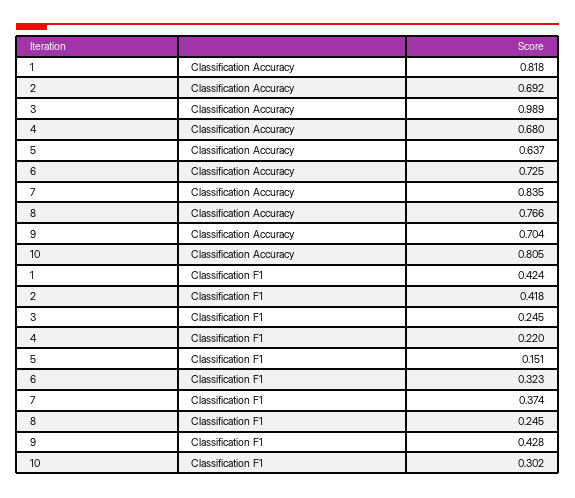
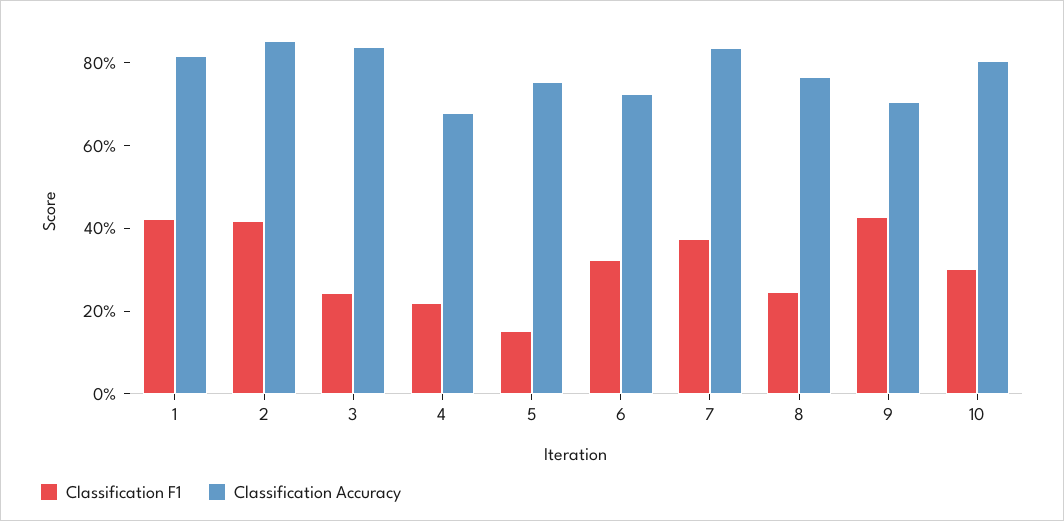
Classification Accuracy, 2: 0.692 -> 0.85
Classification Accuracy, 3: 0.989 -> 0.85
Classification Accuracy, 5: 0.637 -> 0.75

